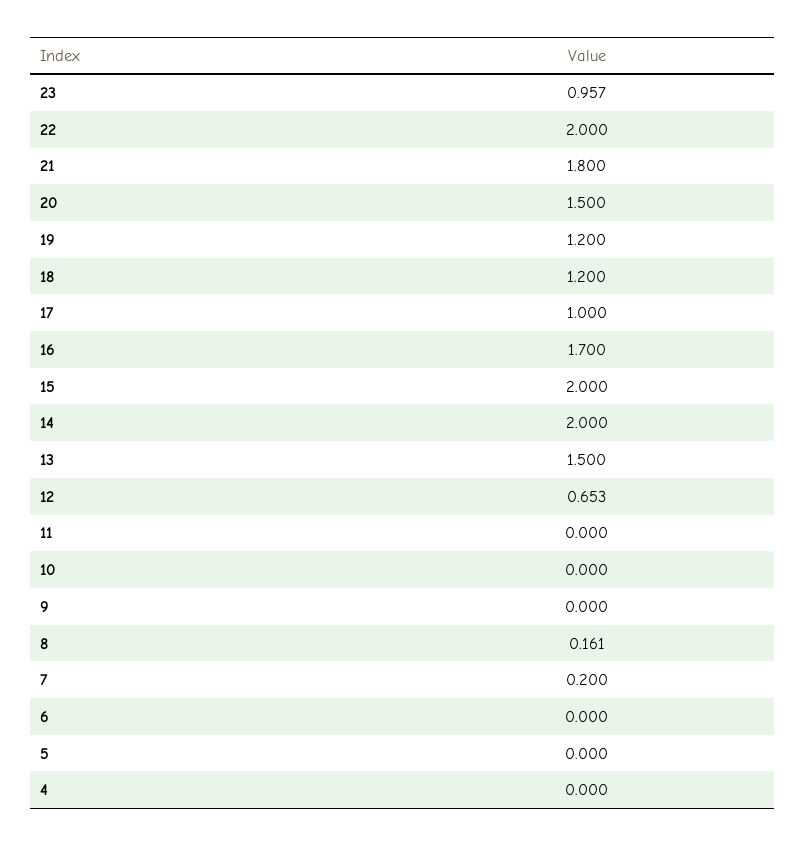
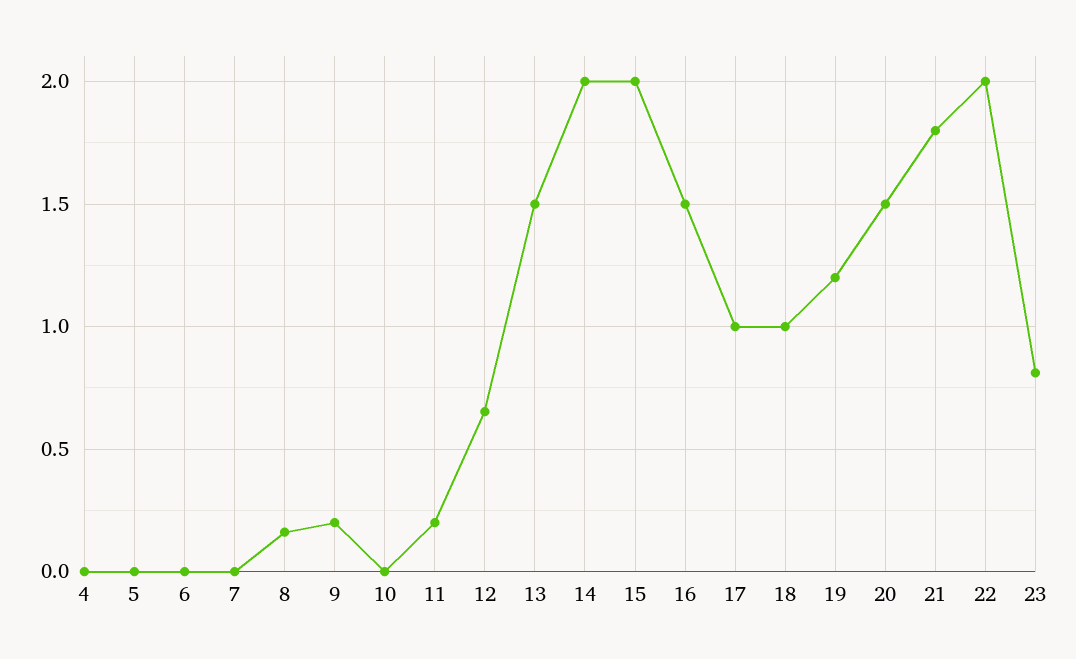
23: 0.957 -> 0.8
18: 1.2 -> 1
16: 1.7 -> 1.5
11: 0 -> 0.2
9: 0 -> 0.2
7: 0.2 -> 0

